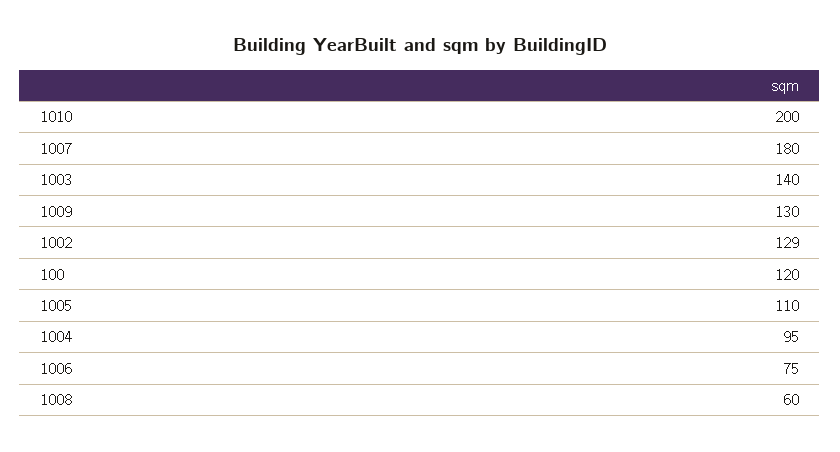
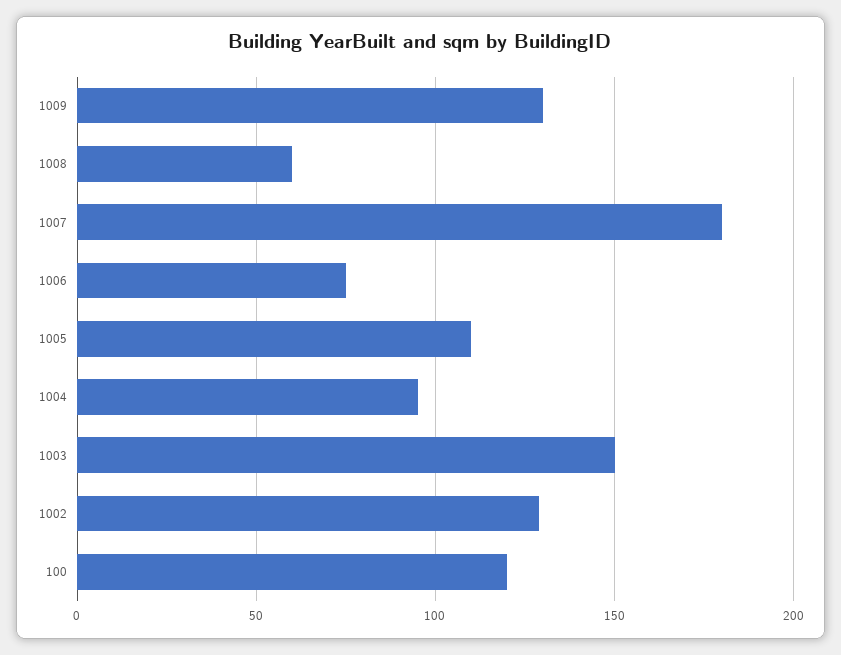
1010: 200 -> none
1003: 140 -> 150

